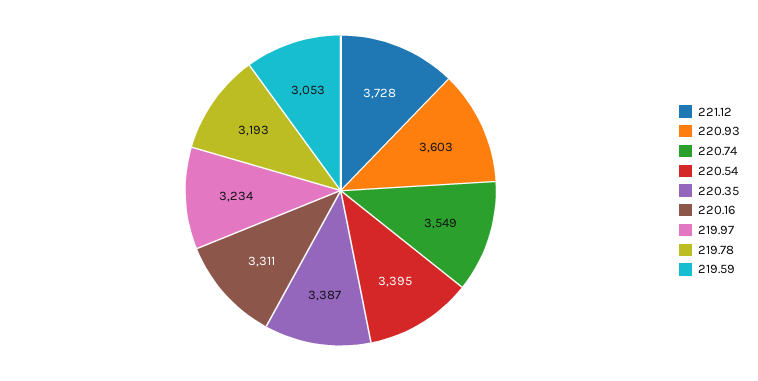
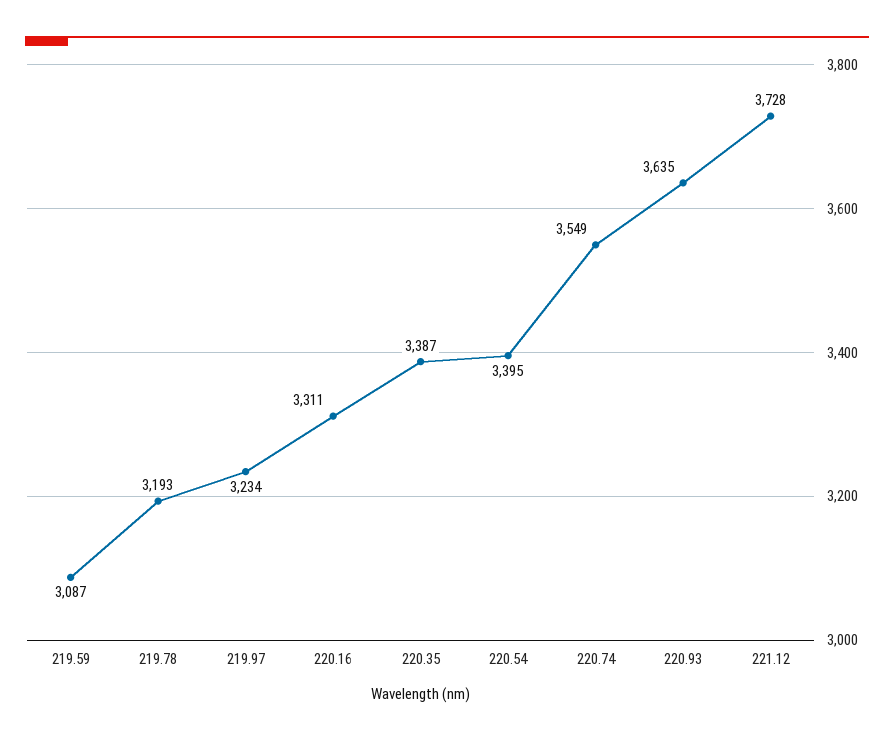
220.93: 3603 -> 3635
219.59: 3053 -> 3087

